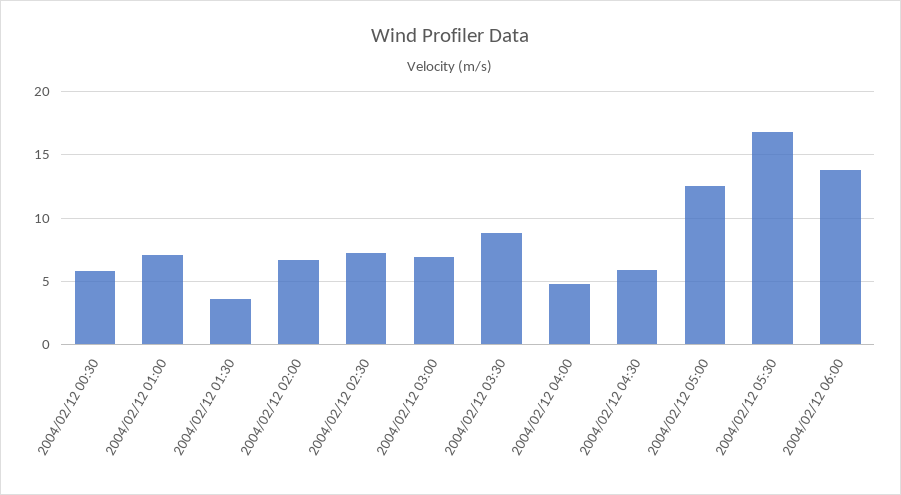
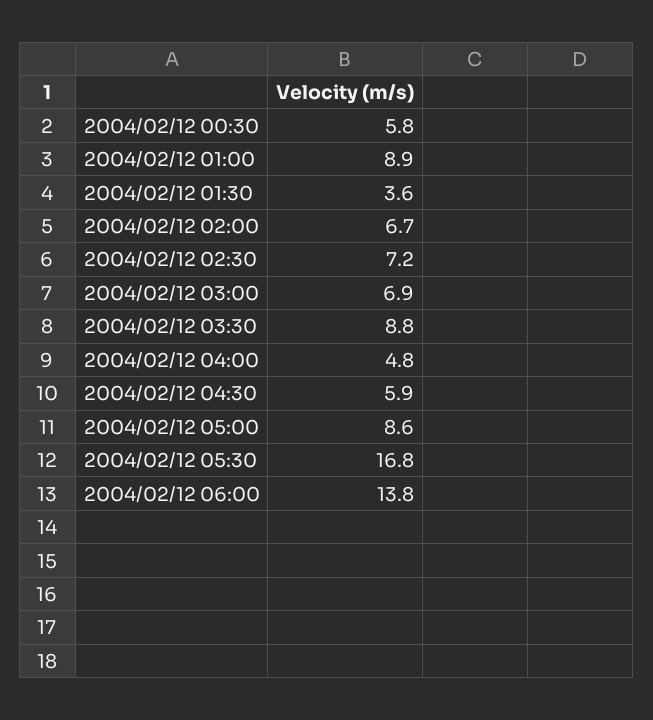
2004/02/12 01:00: 7 -> 8.9
2004/02/12 05:00: 12.5 -> 8.6

